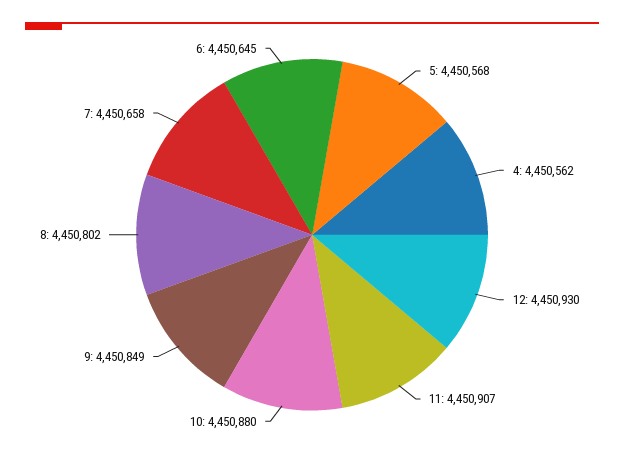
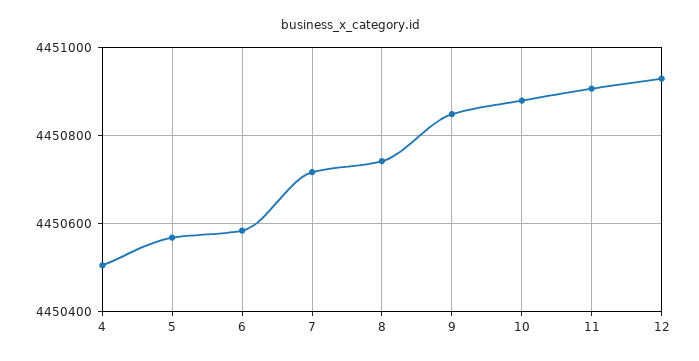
4: 4450562 -> 4450500
8: 4450802 -> 4450740
7: 4450658 -> 4450720
6: 4450645 -> 4450580

